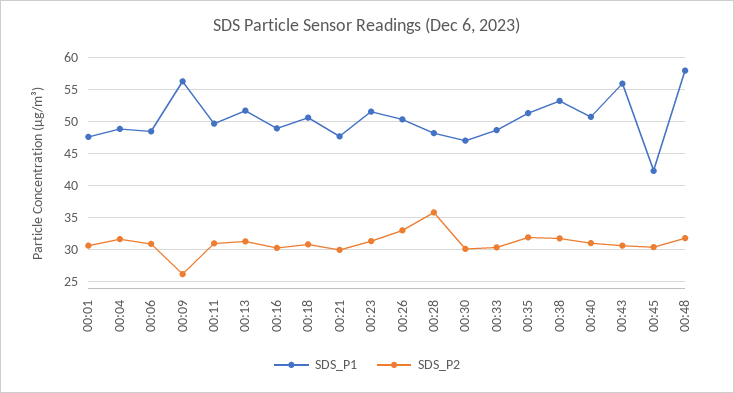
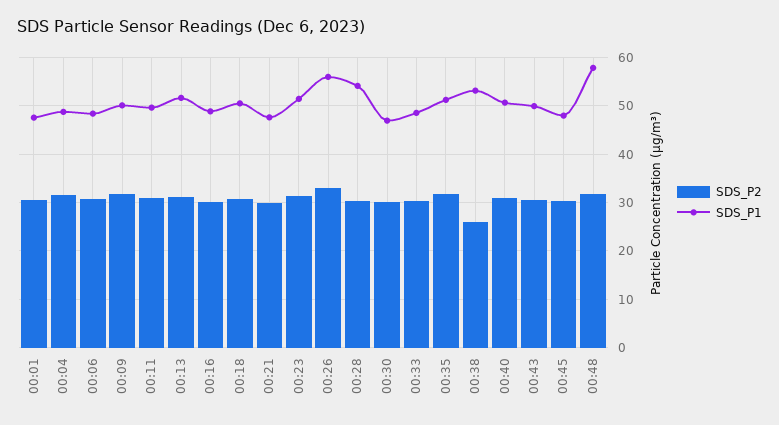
SDS_P1, 00:09: 56 -> 50
SDS_P2, 00:09: 26 -> 32
SDS_P1, 00:26: 50 -> 56
SDS_P1, 00:28: 48 -> 54
SDS_P2, 00:28: 36 -> 30
SDS_P2, 00:38: 32 -> 26
SDS_P1, 00:43: 56 -> 50
SDS_P1, 00:45: 42 -> 48

